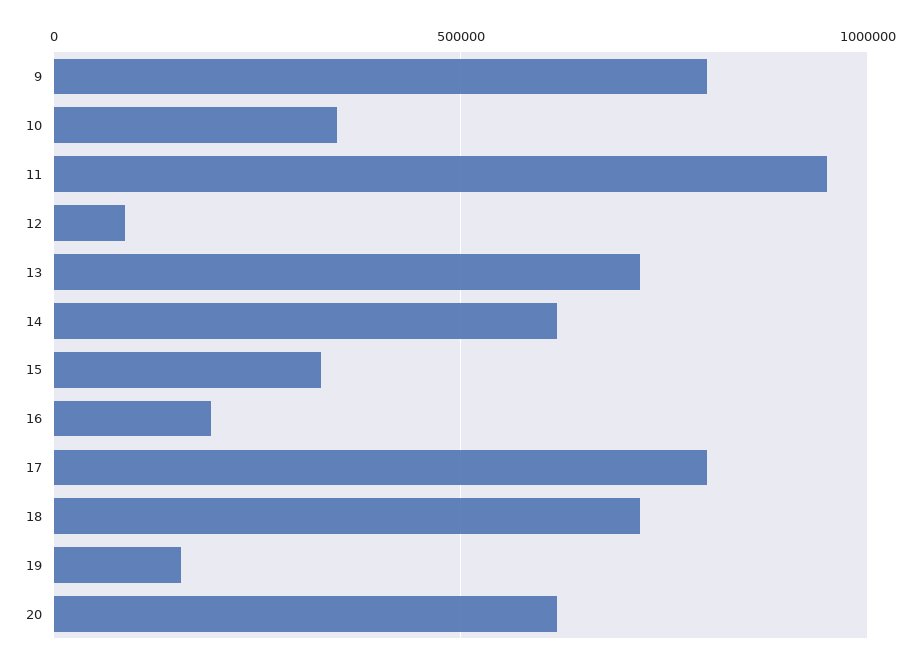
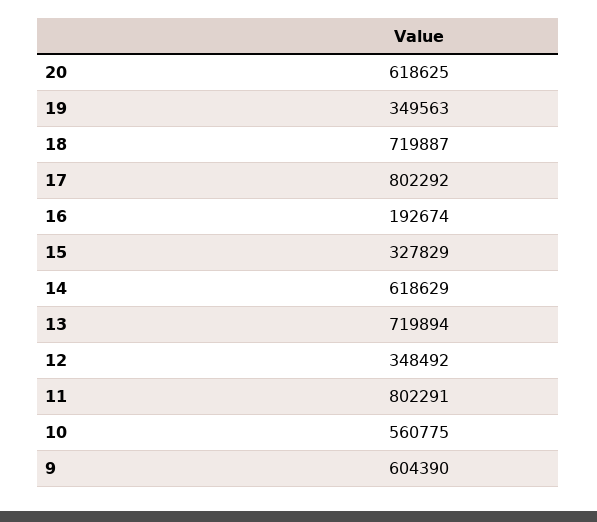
9: 800000 -> 604390
10: 350000 -> 560775
11: 950000 -> 802291
12: 100000 -> 348492
19: 150000 -> 349563

